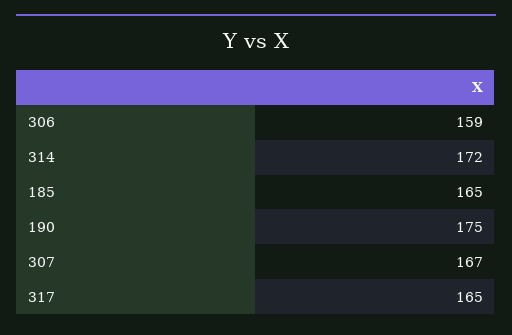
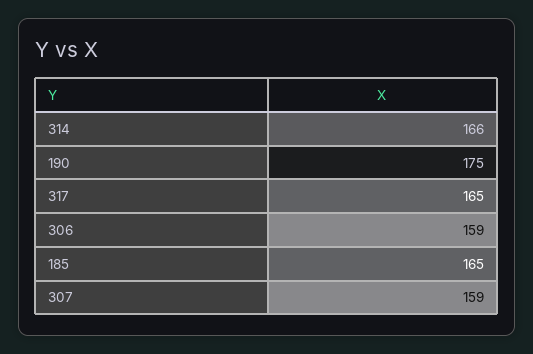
314: 172 -> 166
307: 167 -> 159

